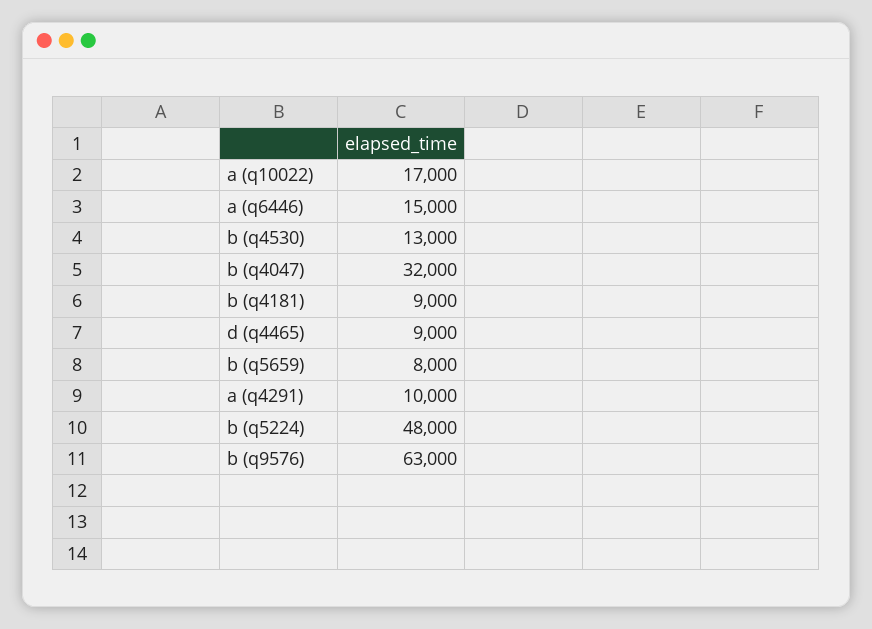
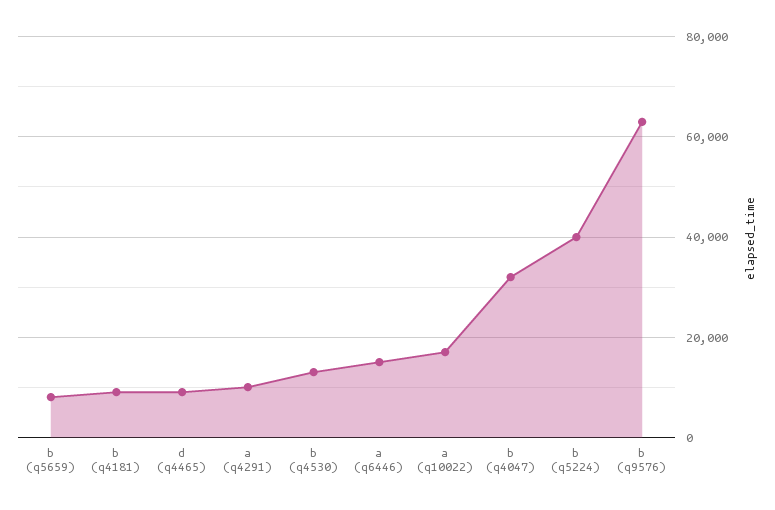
b (q5224): 48000 -> 40000

